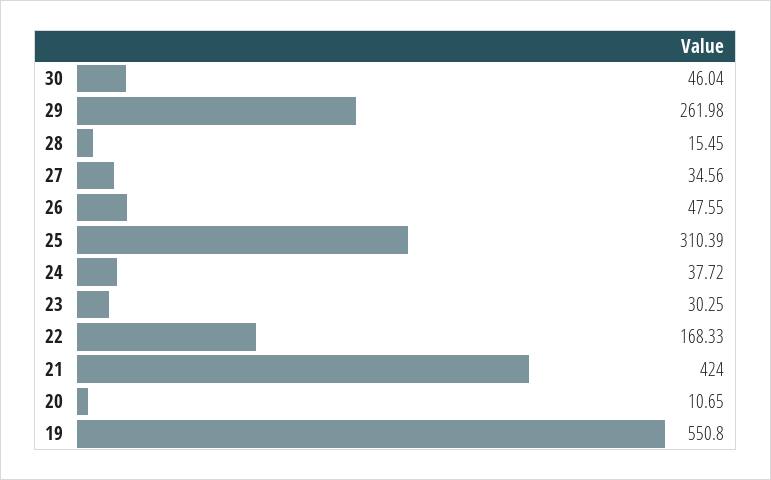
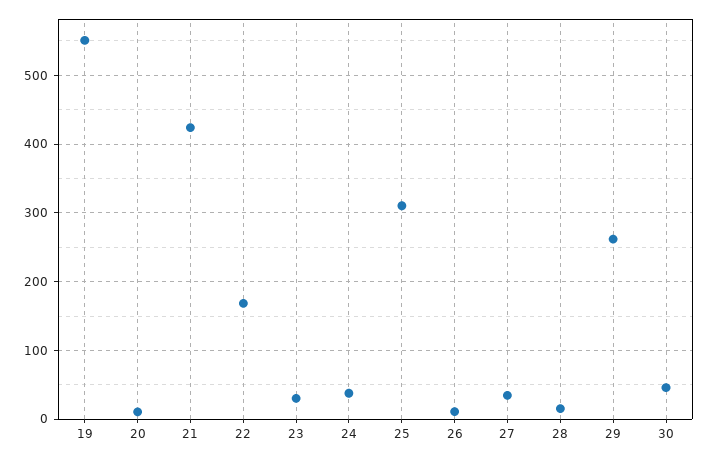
26: 47.55 -> 10

